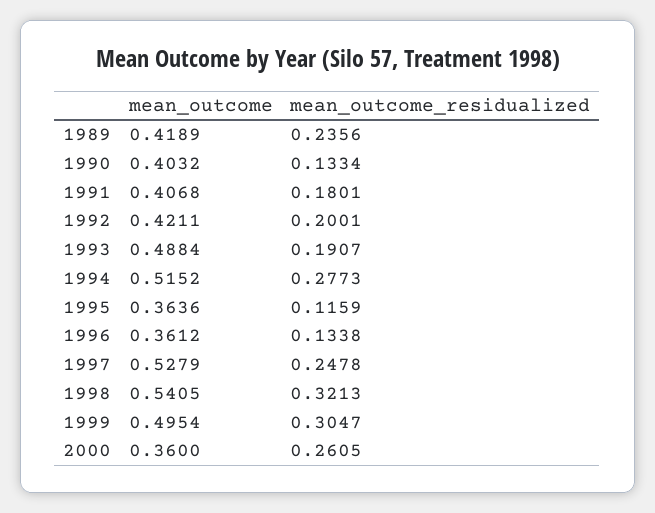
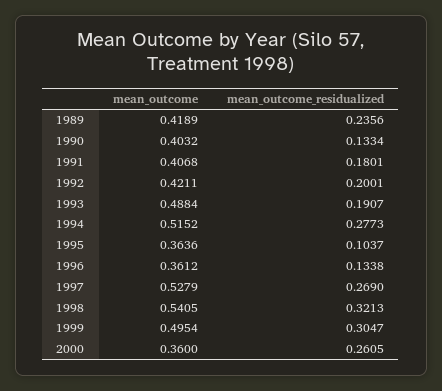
mean_outcome_residualized, 1995: 0.1159 -> 0.1037
mean_outcome_residualized, 1997: 0.2478 -> 0.269

